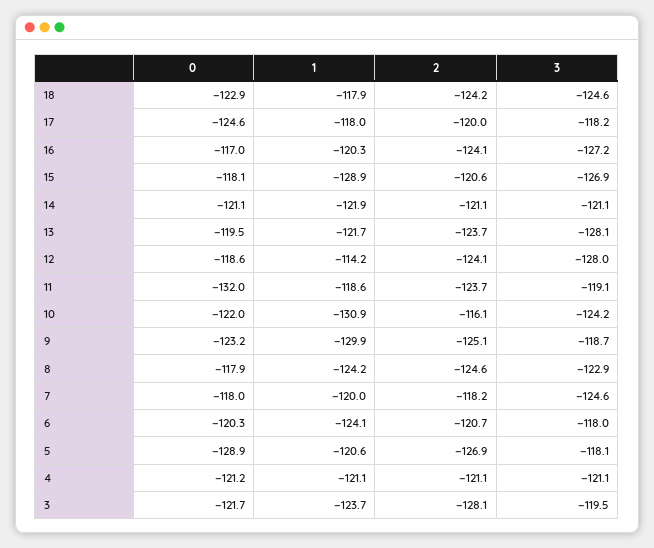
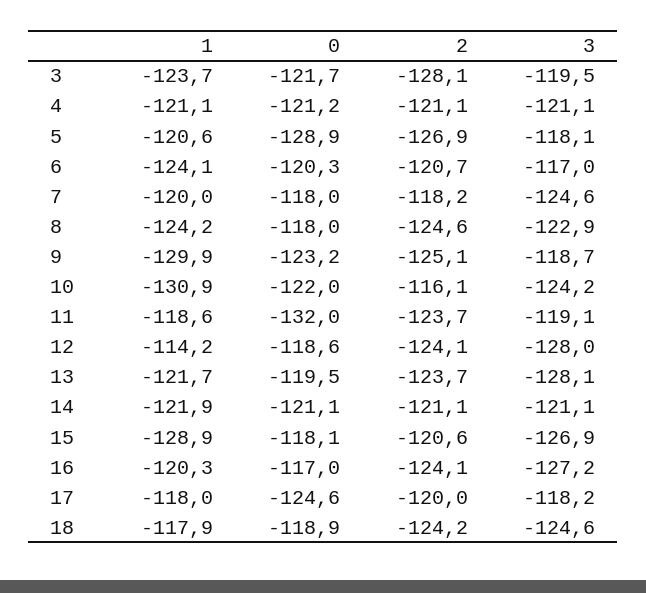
0, 18: -122.9 -> -118.9
0, 8: -117.9 -> -118
3, 6: -118 -> -117

